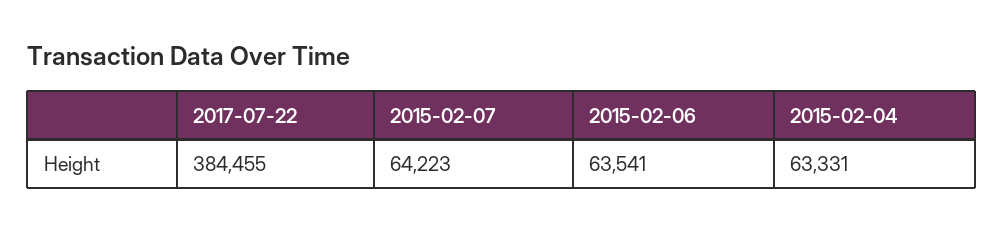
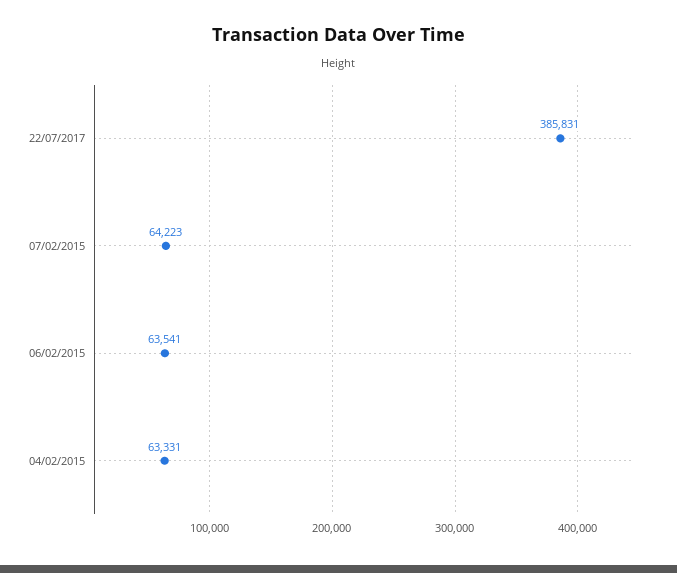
2017-07-22: 384455 -> 385831

